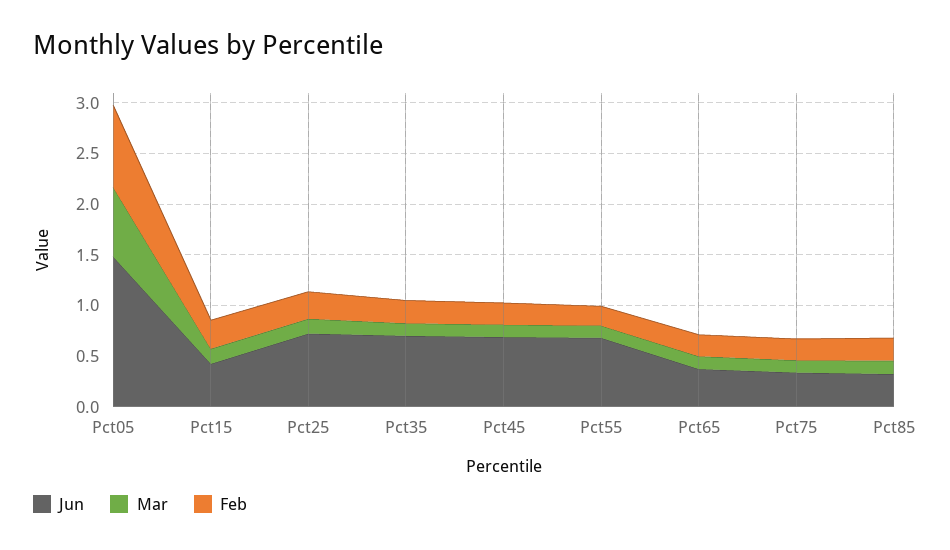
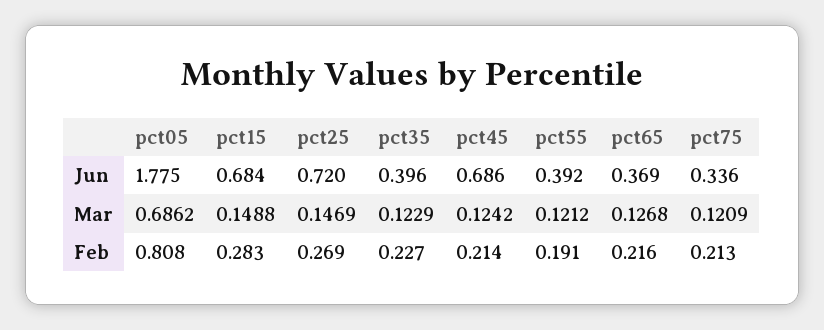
Jun, Pct05: 1.5 -> 1.775
Jun, Pct15: 0.4 -> 0.684
Jun, Pct35: 0.7 -> 0.396
Jun, Pct55: 0.7 -> 0.392
Jun, Pct85: 0.3 -> none
Mar, Pct85: 0.1 -> none
Feb, Pct85: 0.2 -> none

